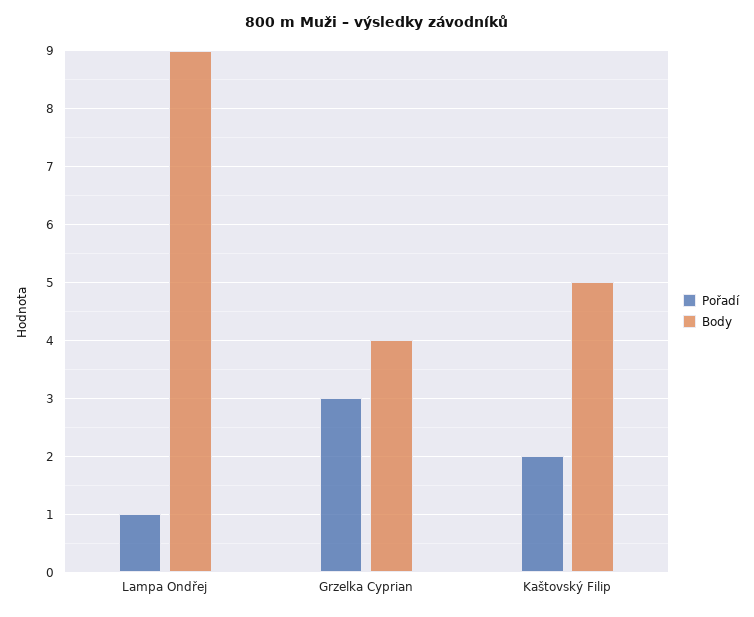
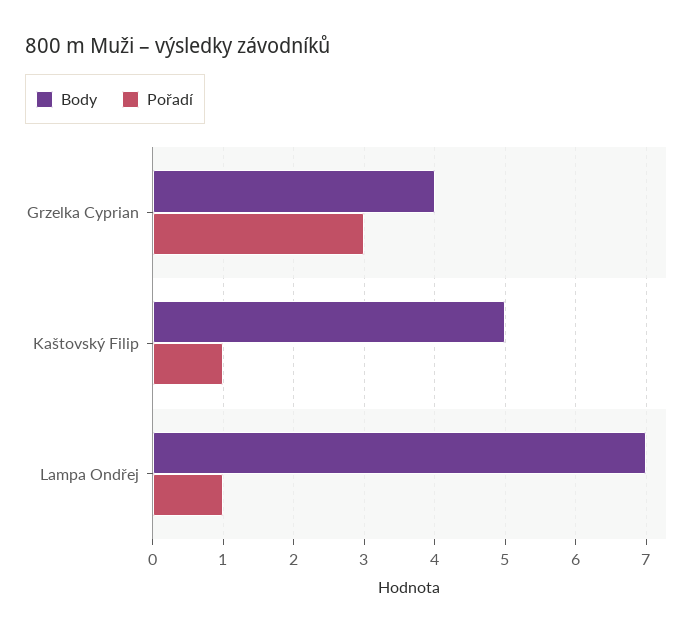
Body, Lampa Ondřej: 9 -> 7
Pořadí, Kaštovský Filip: 2 -> 1

